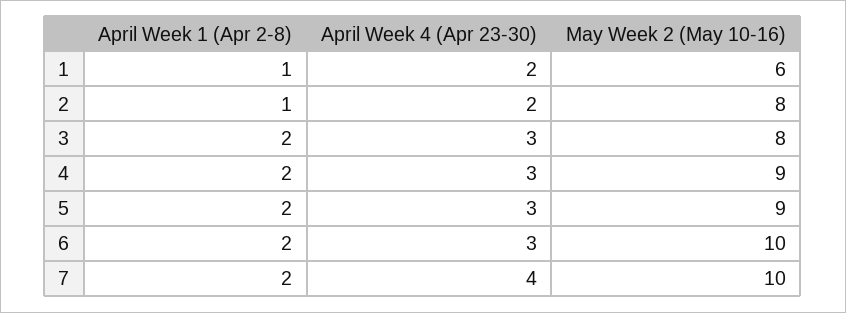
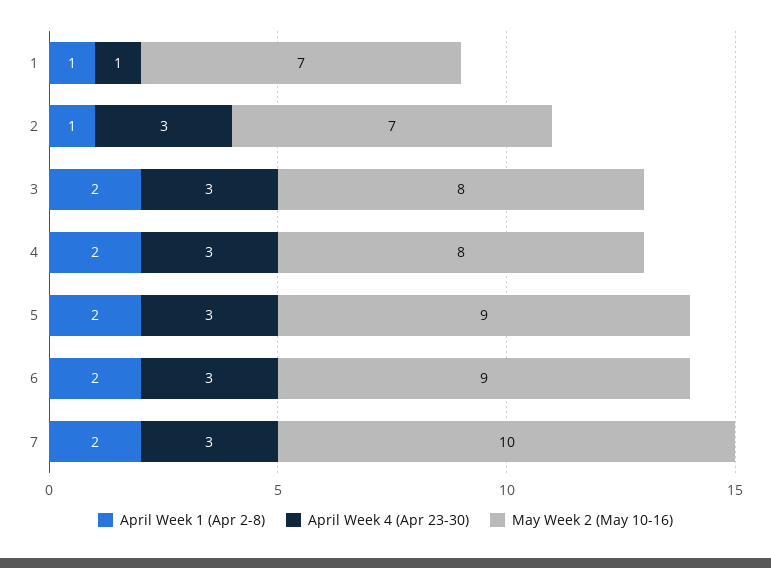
April Week 4 (Apr 23-30), 1: 2 -> 1
May Week 2 (May 10-16), 1: 6 -> 7
April Week 4 (Apr 23-30), 2: 2 -> 3
May Week 2 (May 10-16), 2: 8 -> 7
May Week 2 (May 10-16), 4: 9 -> 8
May Week 2 (May 10-16), 6: 10 -> 9
April Week 4 (Apr 23-30), 7: 4 -> 3

